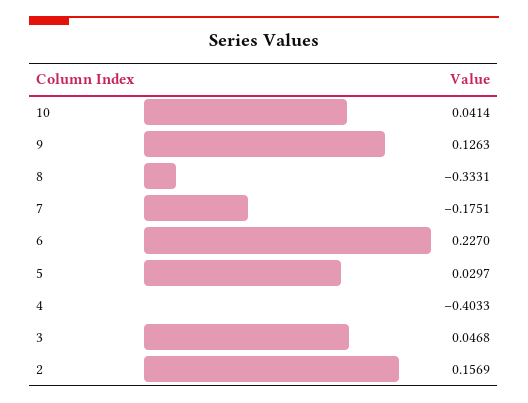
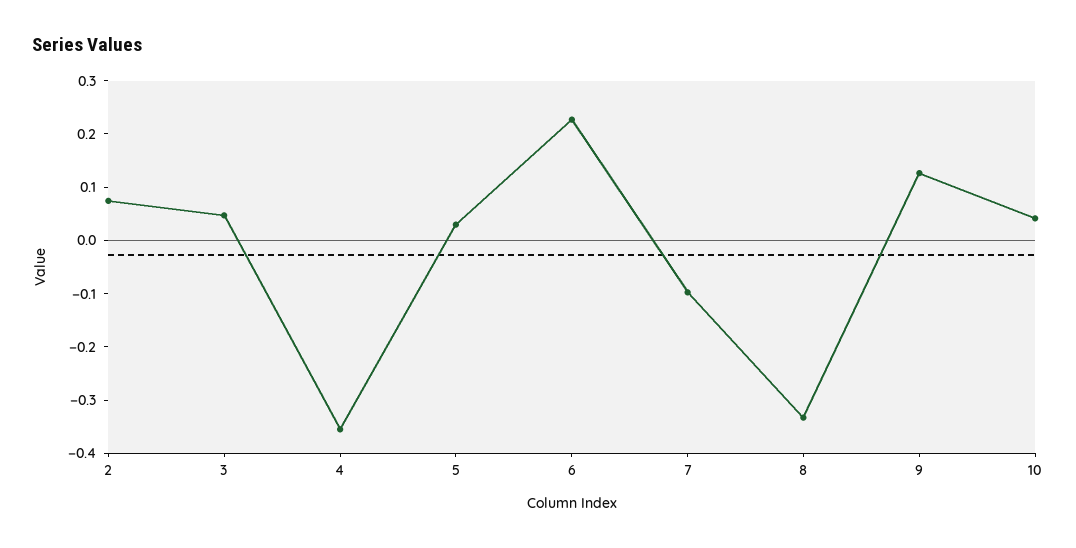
7: -0.1751 -> -0.1
4: -0.4033 -> -0.36
2: 0.1569 -> 0.08

